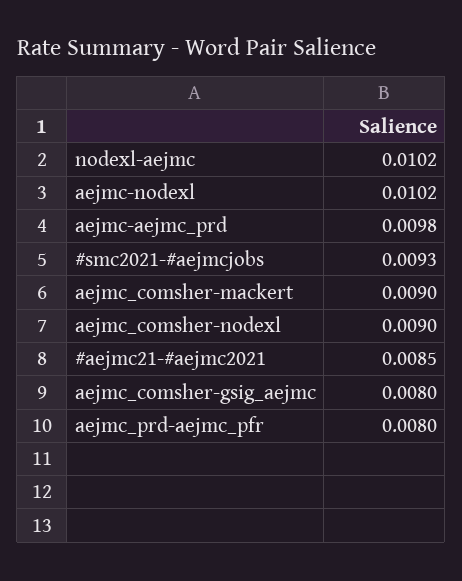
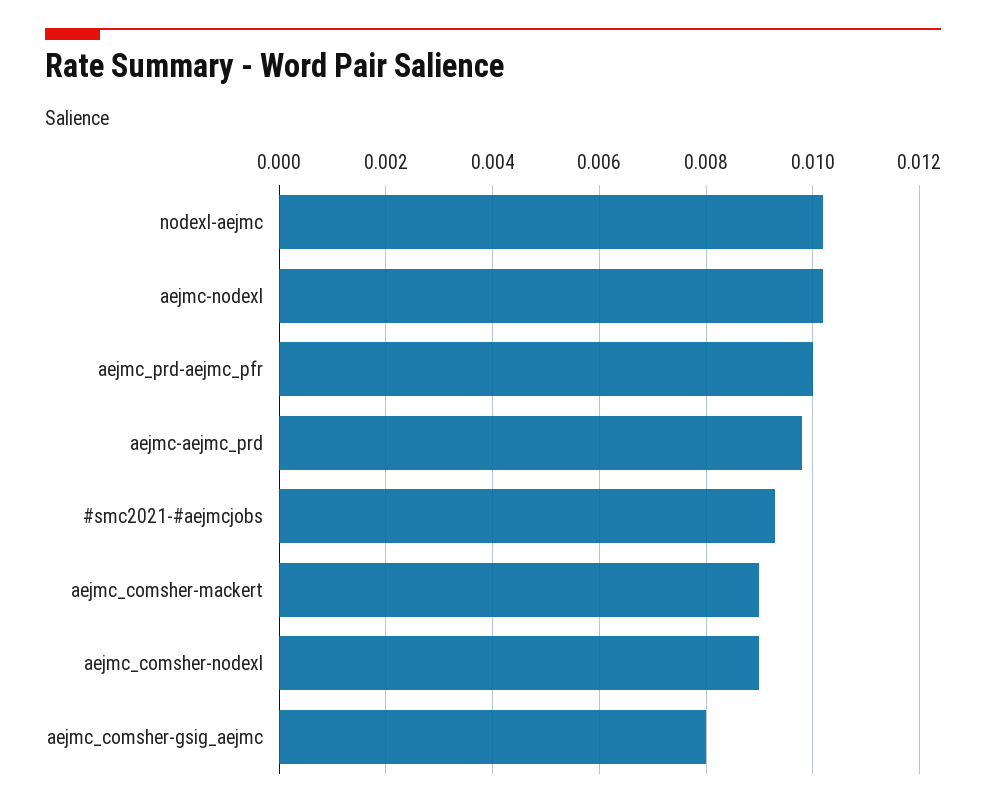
#aejmc21-#aejmc2021: 0.0085 -> none
aejmc_prd-aejmc_pfr: 0.008 -> 0.01

